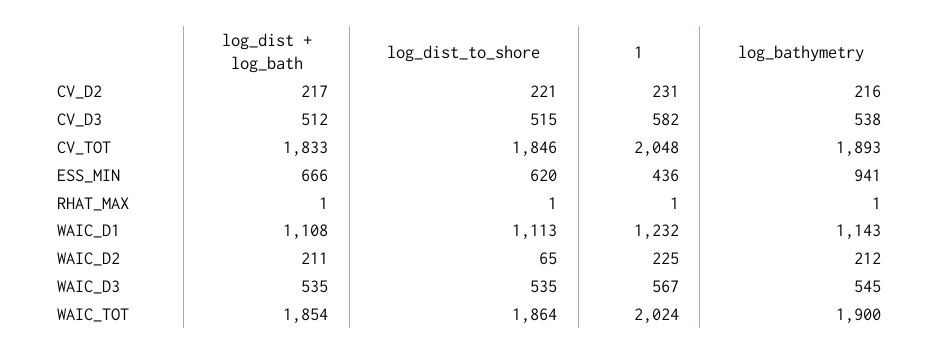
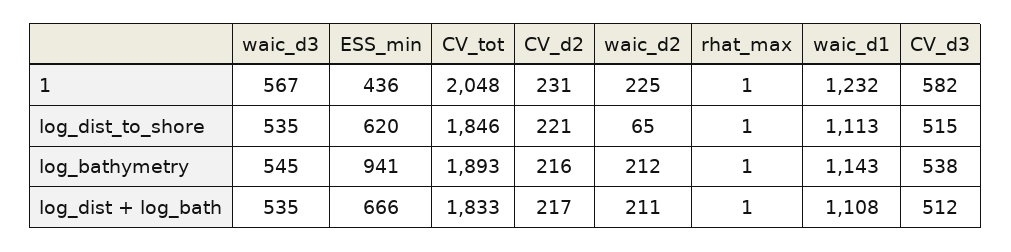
log_dist + log_bath, WAIC_TOT: 1854 -> none
log_dist_to_shore, WAIC_TOT: 1864 -> none
1, WAIC_TOT: 2024 -> none
log_bathymetry, WAIC_TOT: 1900 -> none

